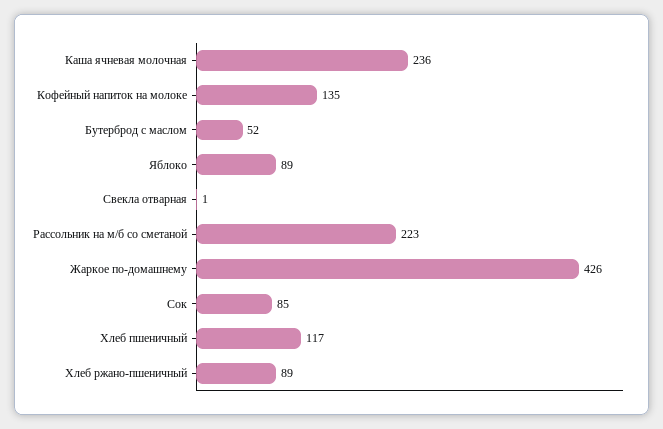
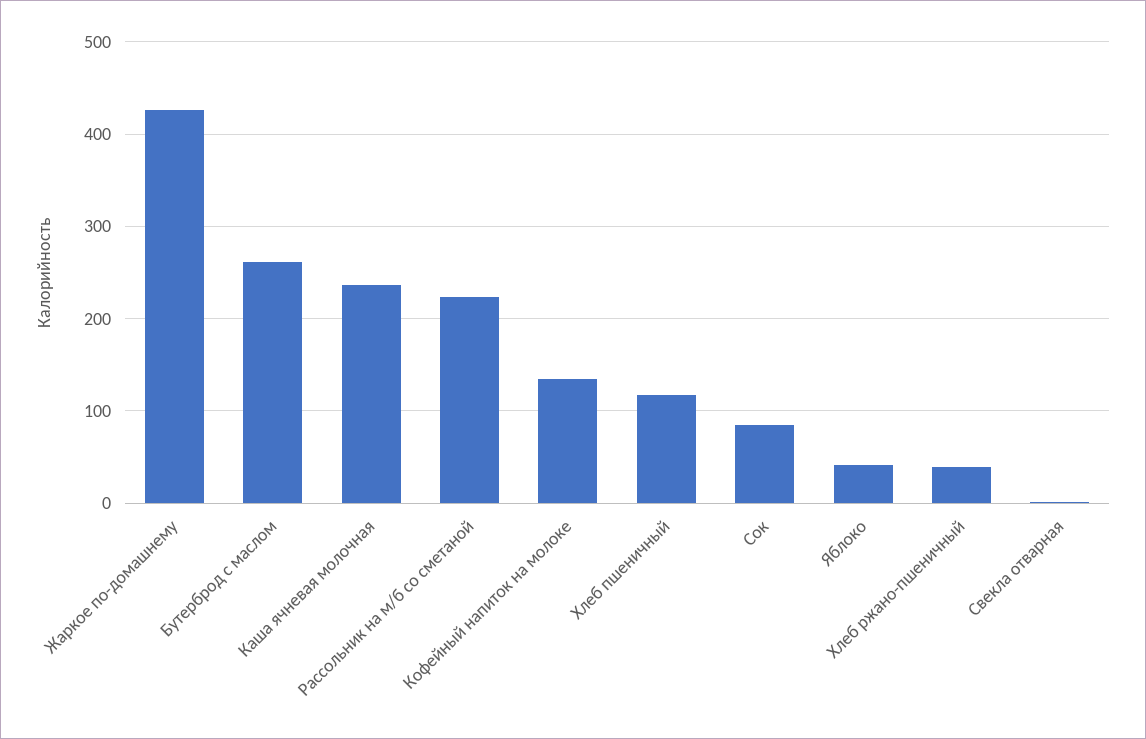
Бутерброд с маслом: 52 -> 260
Яблоко: 89 -> 40
Хлеб ржано-пшеничный: 89 -> 40

